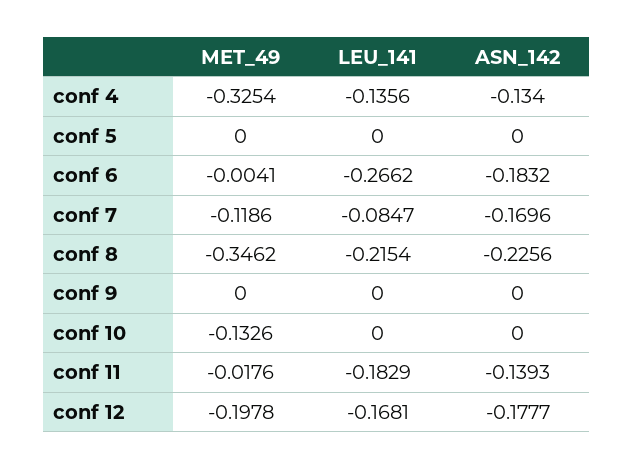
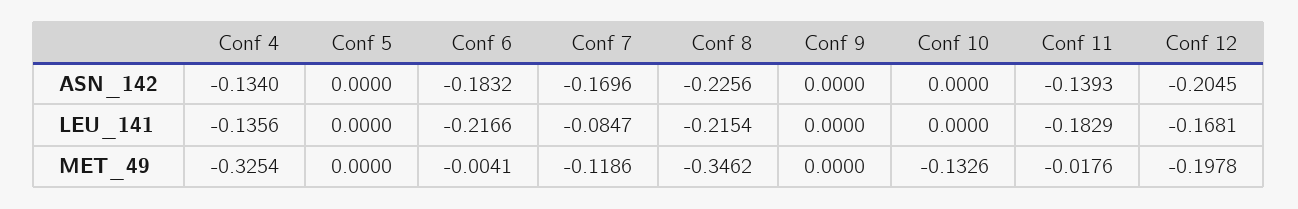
LEU_141, conf 6: -0.2662 -> -0.2166
ASN_142, conf 12: -0.1777 -> -0.2045

